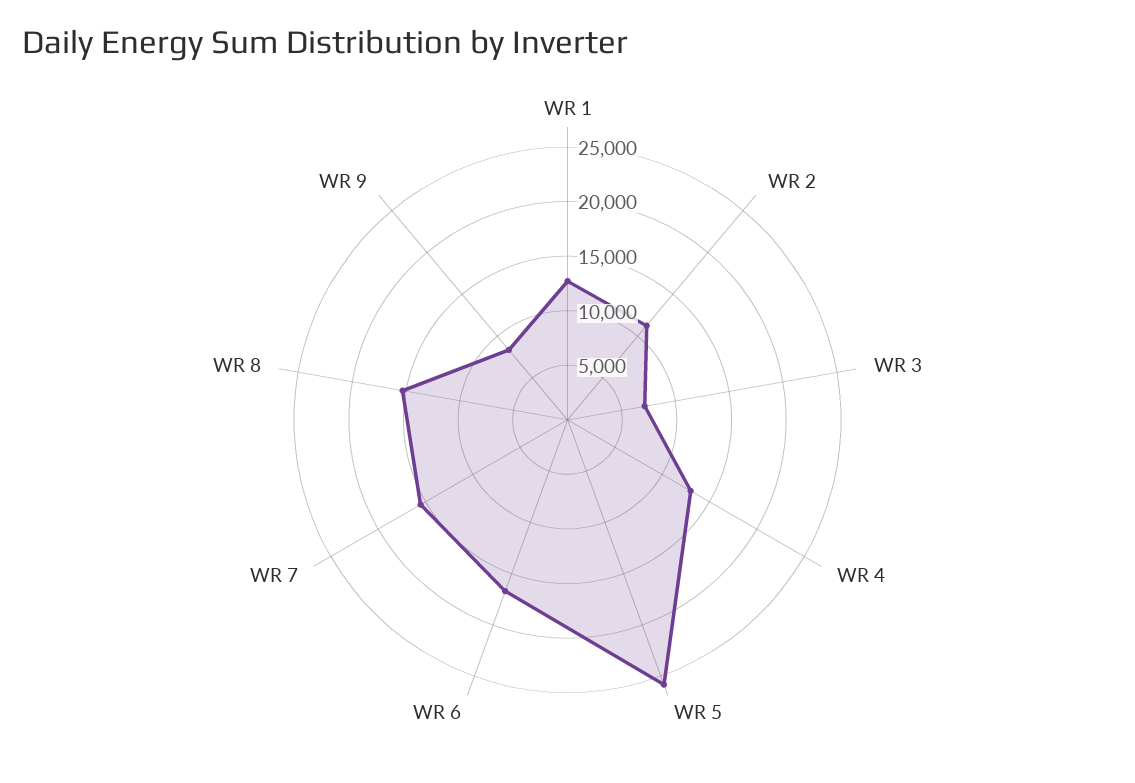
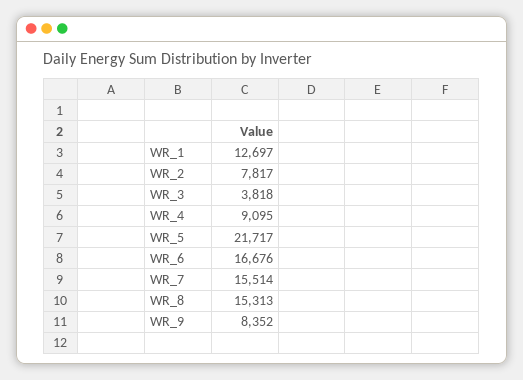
WR 2: 11000 -> 7817
WR 3: 7000 -> 3818
WR 4: 13000 -> 9095
WR 5: 26000 -> 21717

